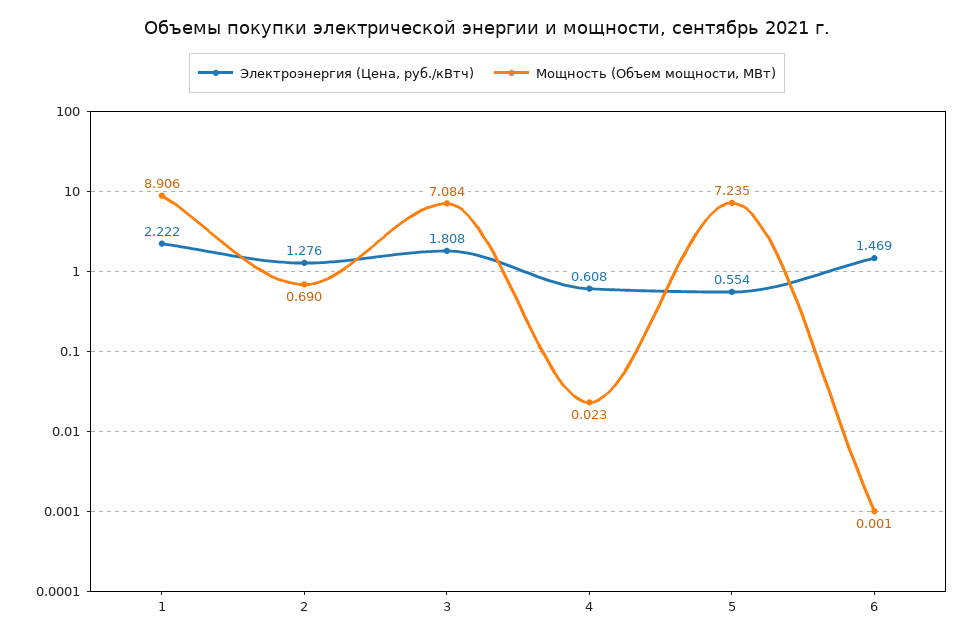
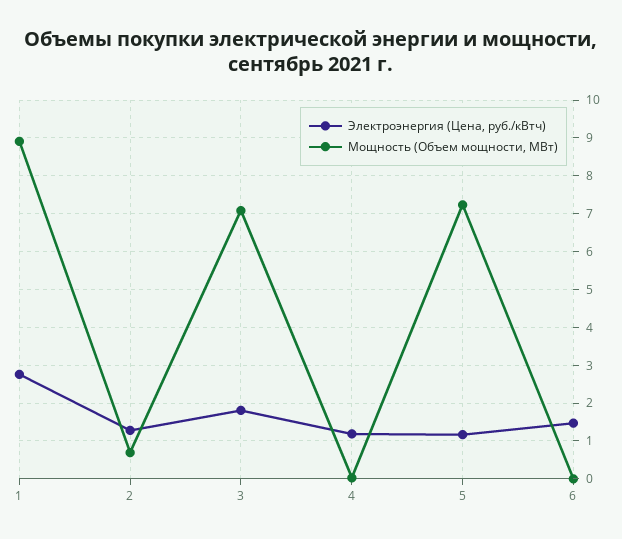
Электроэнергия (Цена, руб./кВтч), 1: 2.222 -> 2.8
Электроэнергия (Цена, руб./кВтч), 4: 0.608 -> 1.2
Электроэнергия (Цена, руб./кВтч), 5: 0.554 -> 1.2

